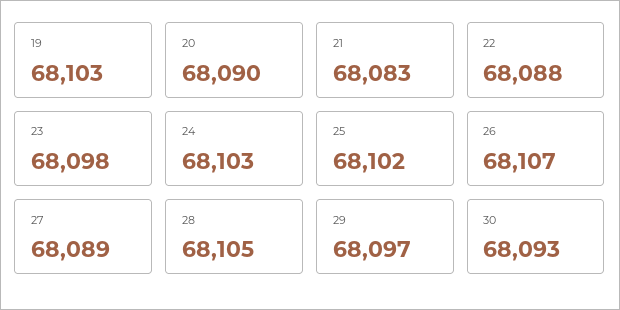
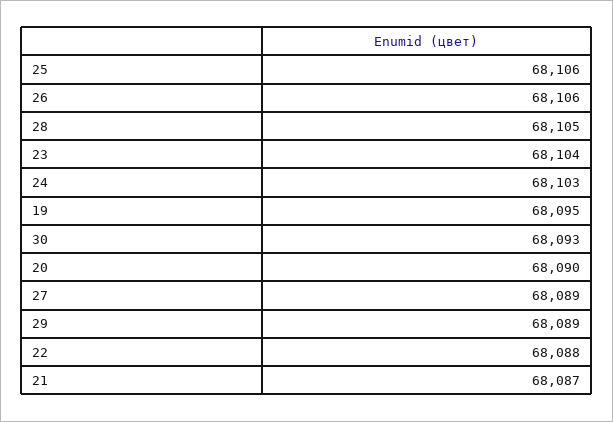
19: 68103 -> 68095
21: 68083 -> 68087
23: 68098 -> 68104
25: 68102 -> 68106
26: 68107 -> 68106
29: 68097 -> 68089

